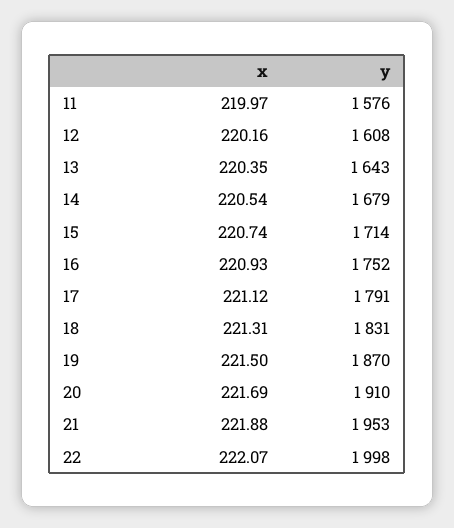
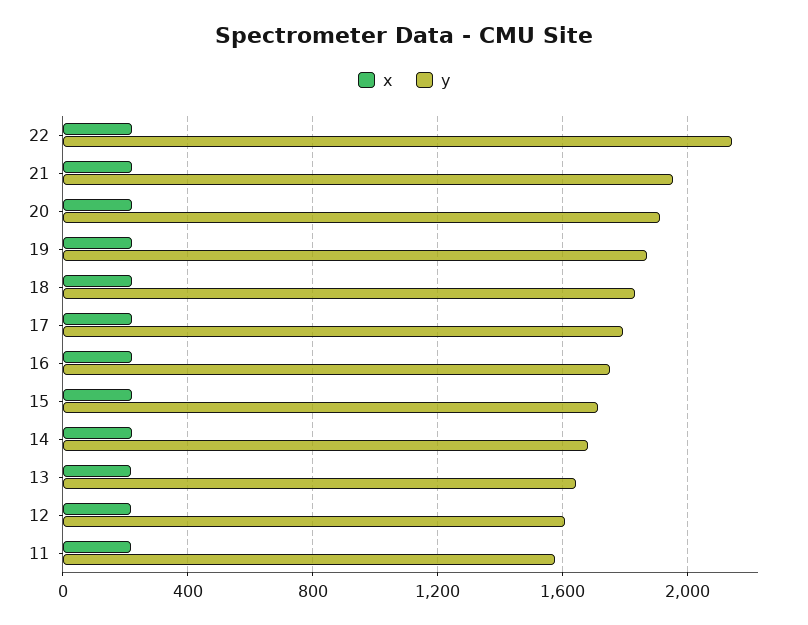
y, 22: 1998 -> 2150

